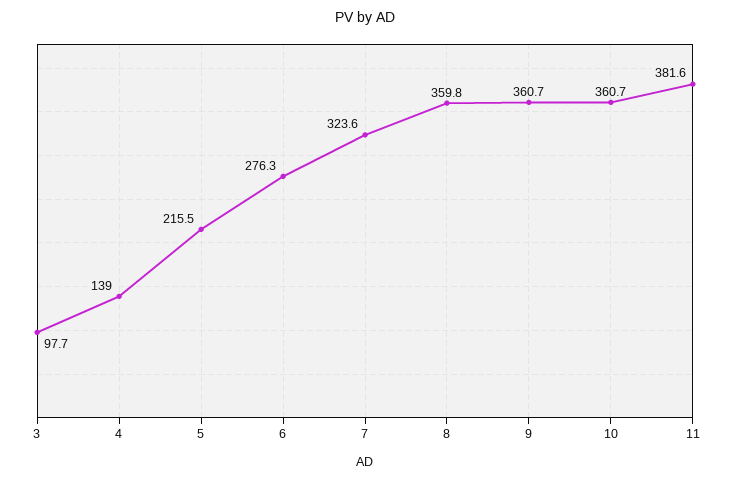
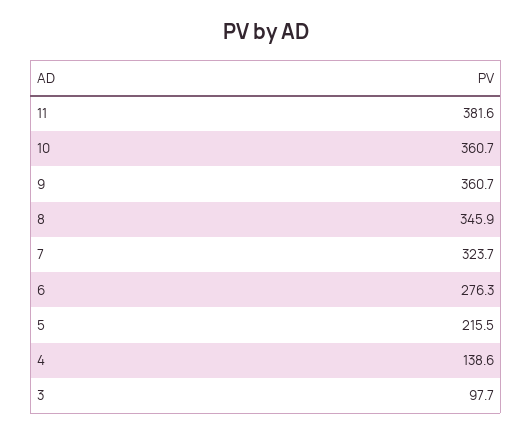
4: 139 -> 138.6
7: 323.6 -> 323.7
8: 359.8 -> 345.9

